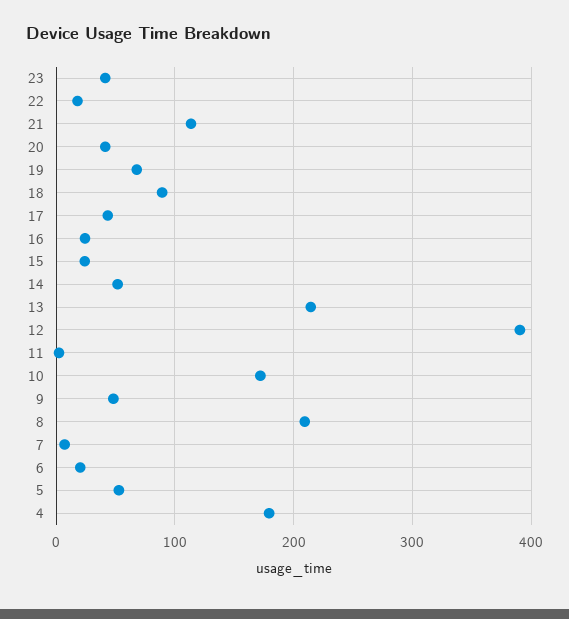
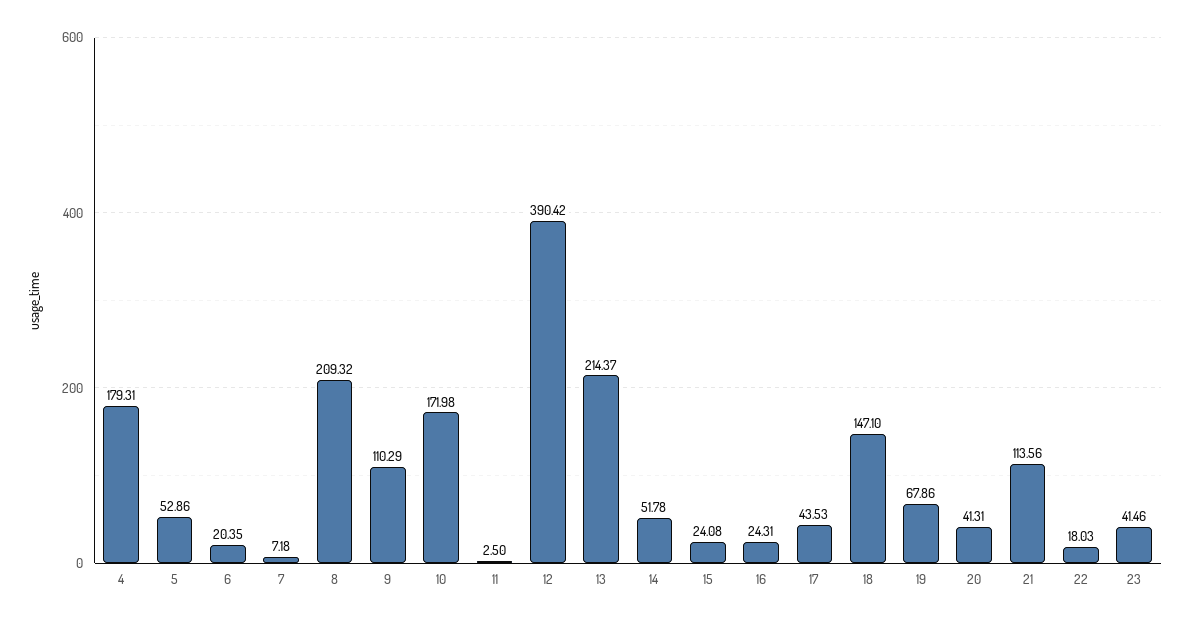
18: 90 -> 147.1
9: 50 -> 110.29

